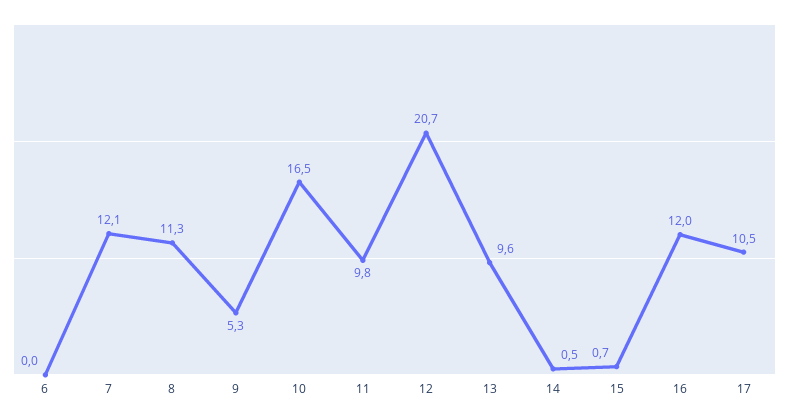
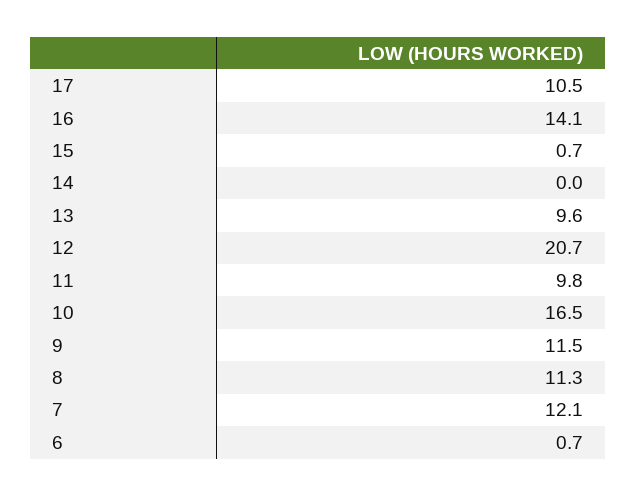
6: 0 -> 0.7
9: 5.3 -> 11.5
14: 0.5 -> 0
16: 12 -> 14.1

